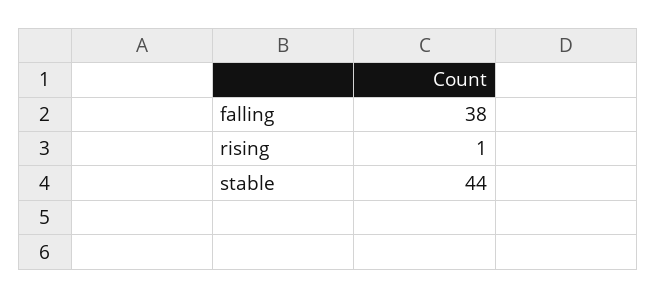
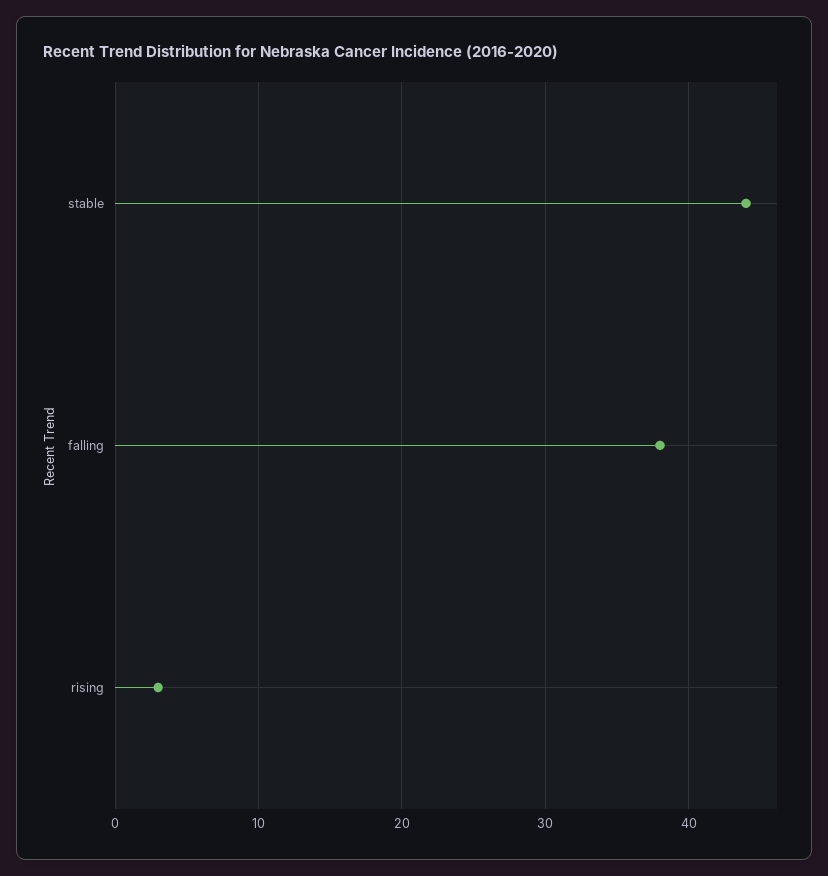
rising: 1 -> 3

